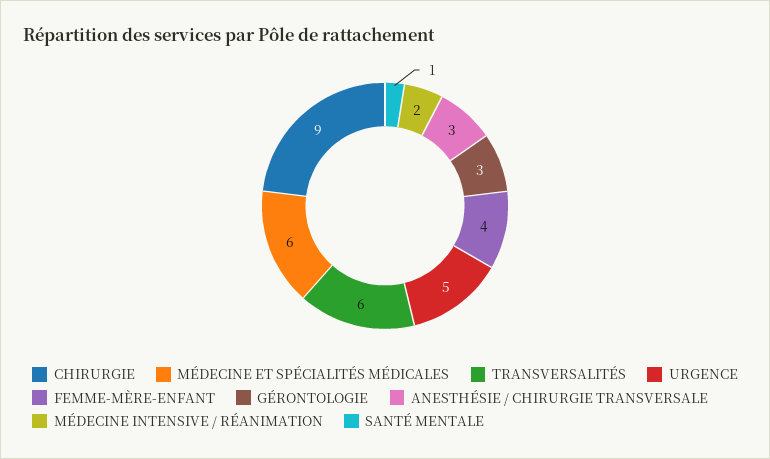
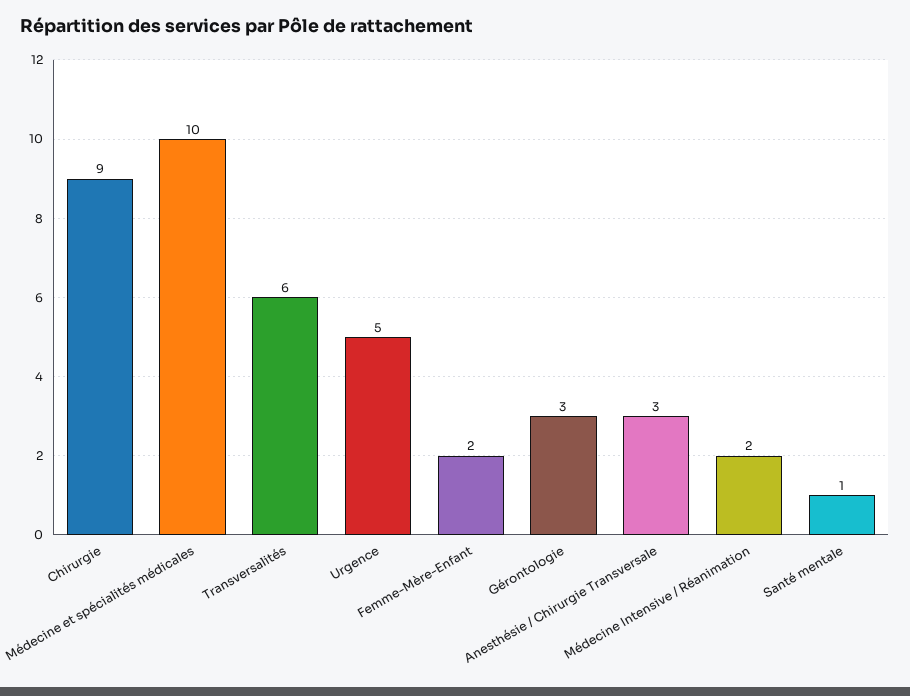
MÉDECINE ET SPÉCIALITÉS MÉDICALES: 6 -> 10
FEMME-MÈRE-ENFANT: 4 -> 2

